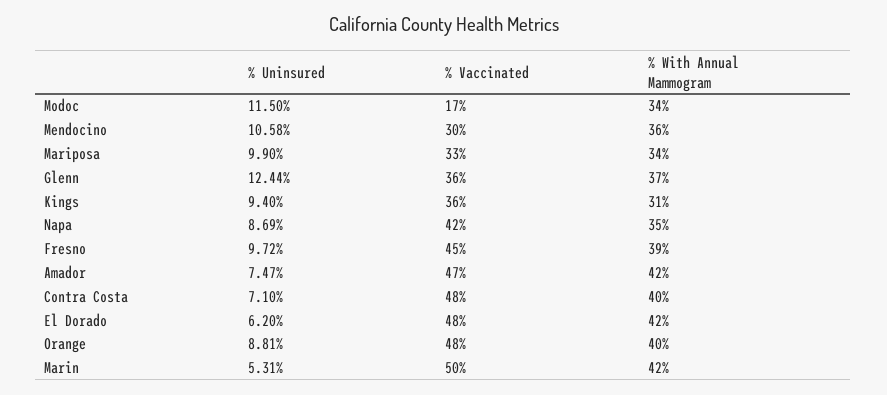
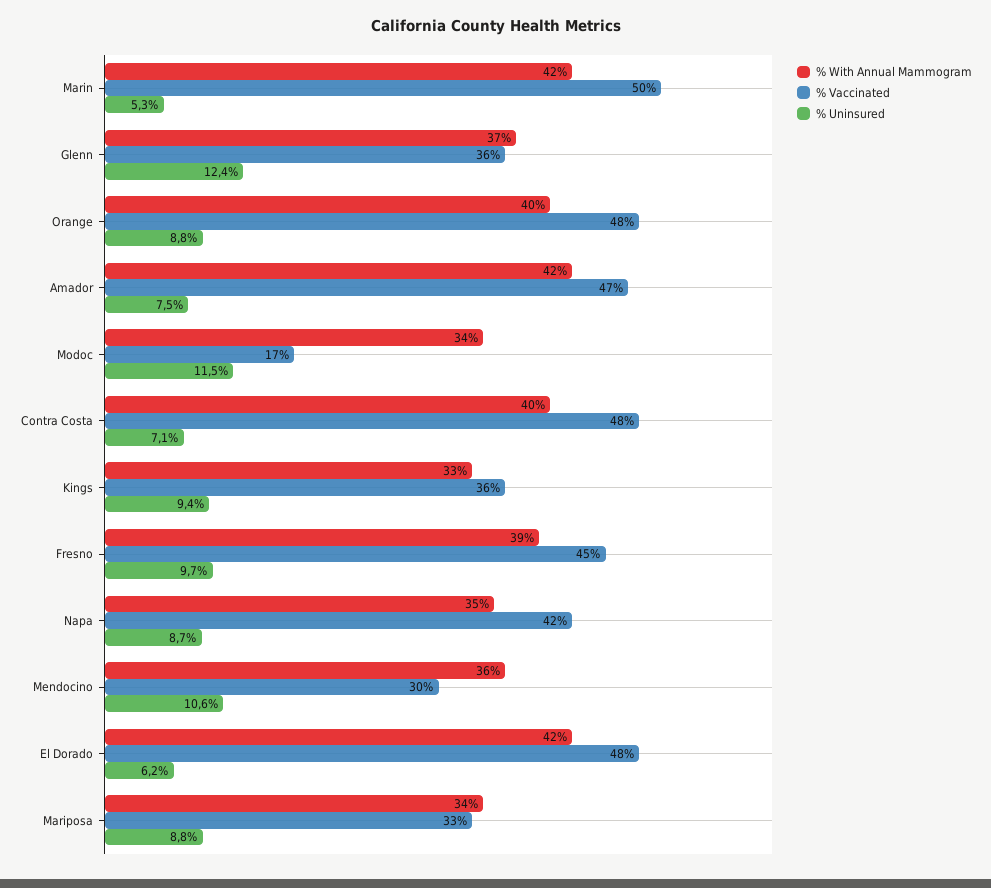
% Uninsured, Mariposa: 9.9 -> 8.8
% With Annual Mammogram, Kings: 31 -> 33

